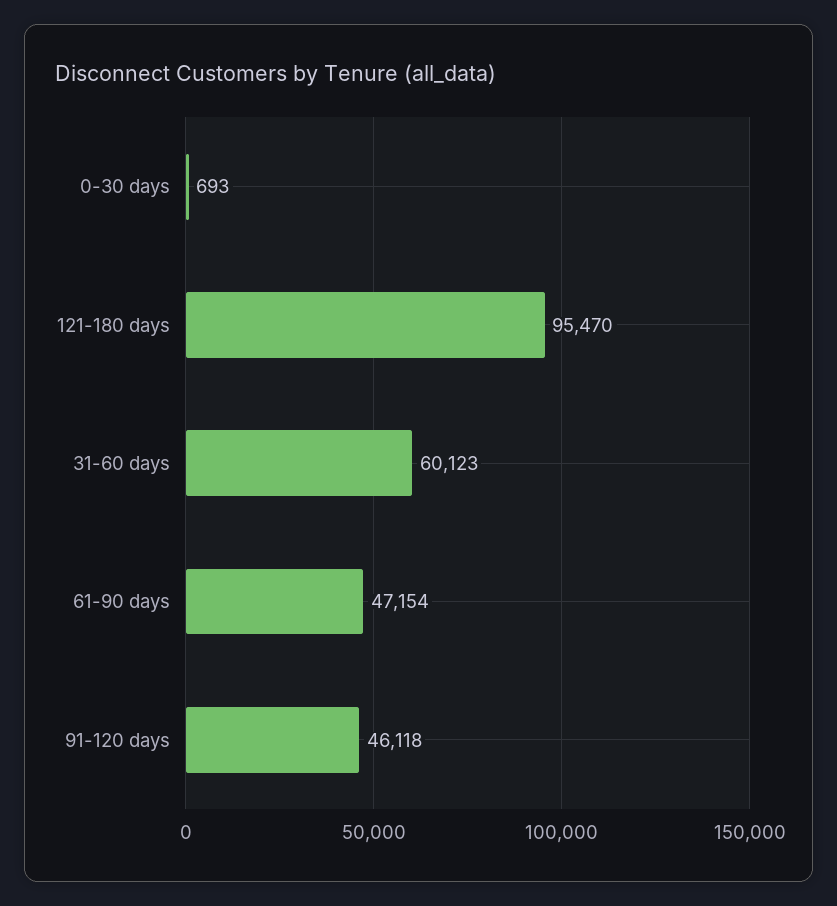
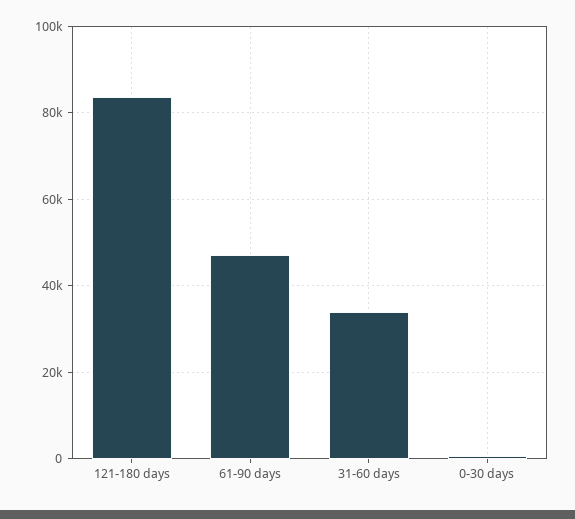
121-180 days: 95470 -> 84000
31-60 days: 60123 -> 34000
91-120 days: 46118 -> none

